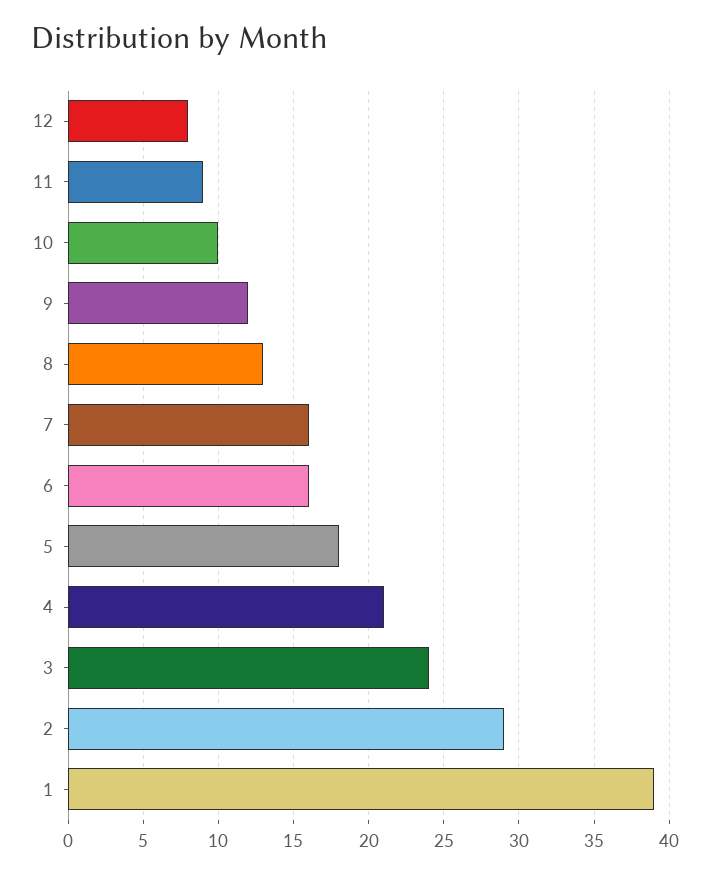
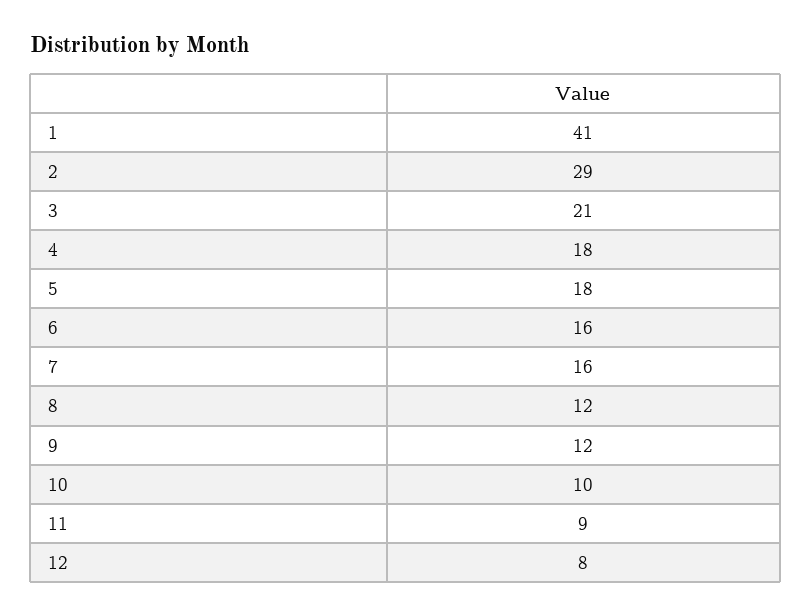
8: 13 -> 12
4: 21 -> 18
3: 24 -> 21
1: 39 -> 41

